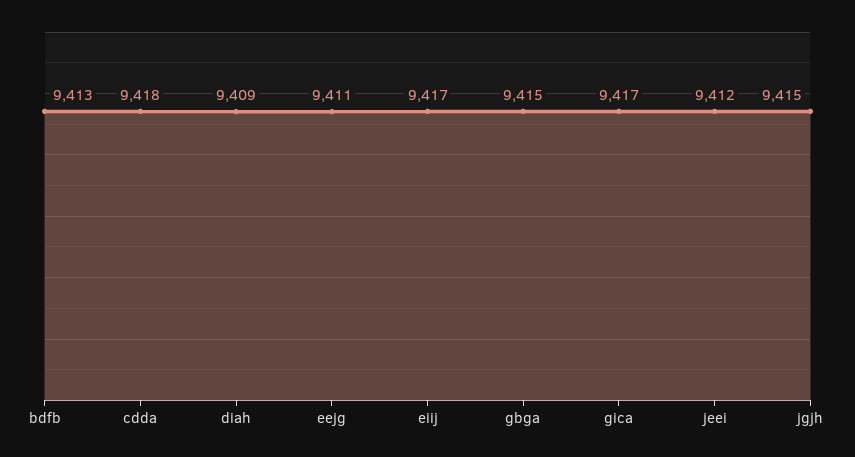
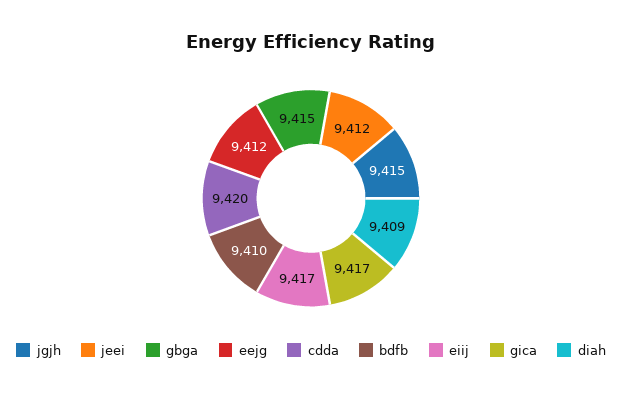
bdfb: 9413 -> 9410
cdda: 9418 -> 9420
eejg: 9411 -> 9412

